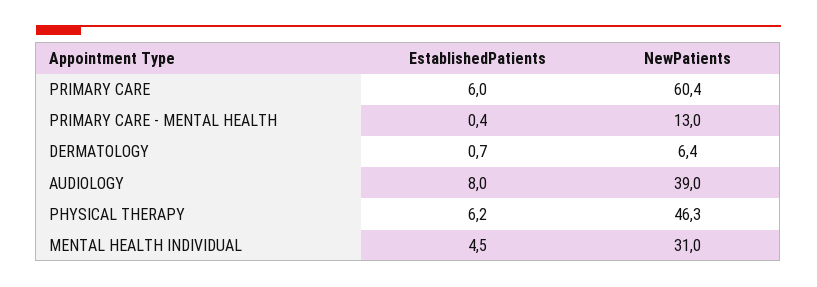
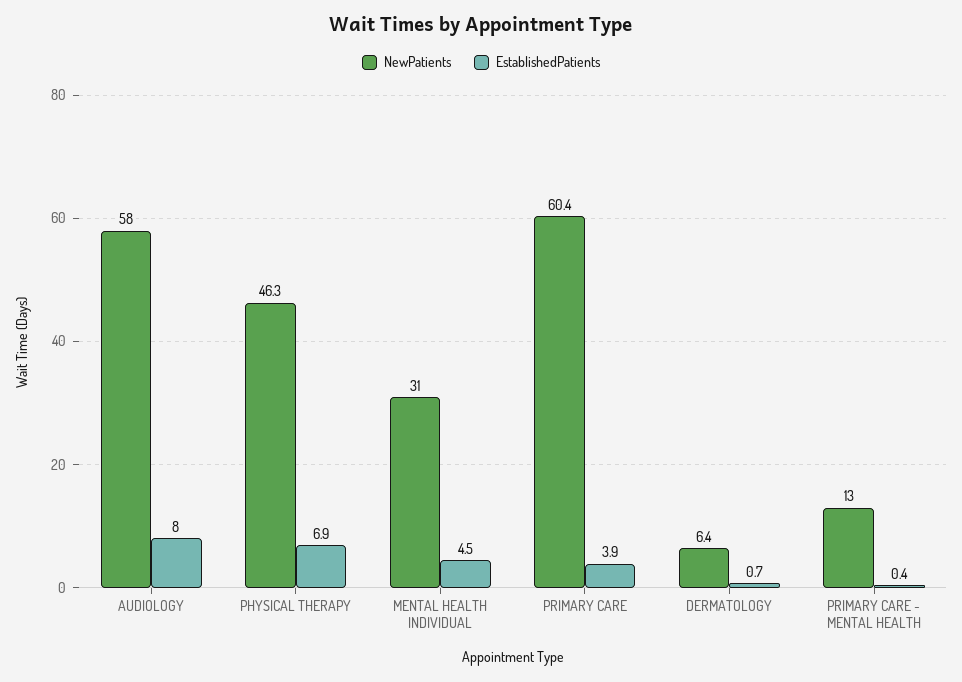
EstablishedPatients, PRIMARY CARE: 6 -> 3.9
NewPatients, AUDIOLOGY: 39 -> 58
EstablishedPatients, PHYSICAL THERAPY: 6.2 -> 6.9

